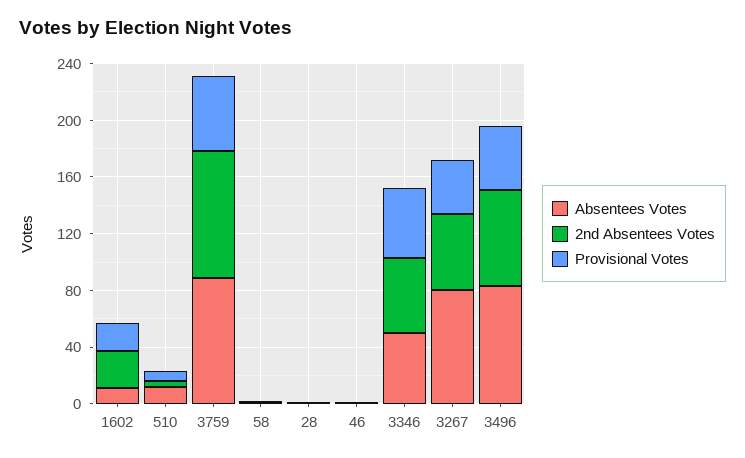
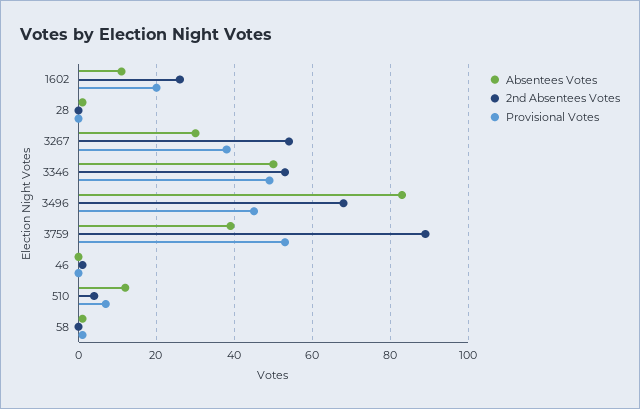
Absentees Votes, 3759: 90 -> 40
Absentees Votes, 3267: 80 -> 30

